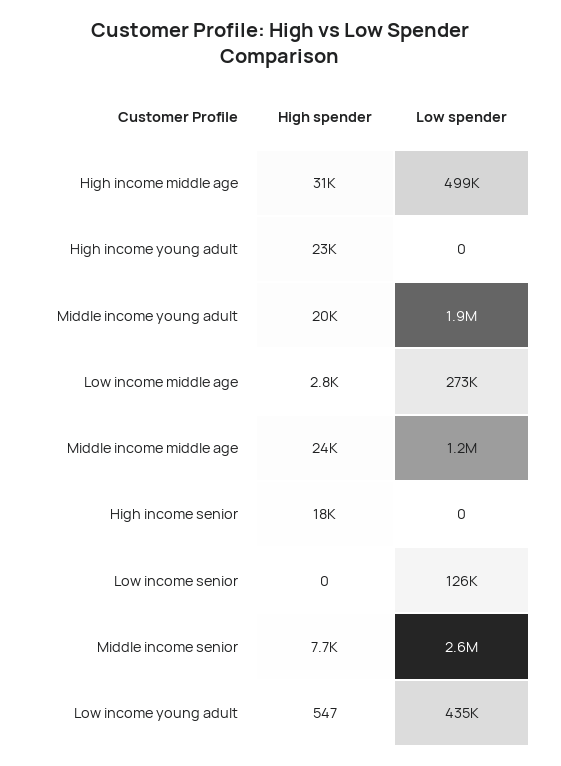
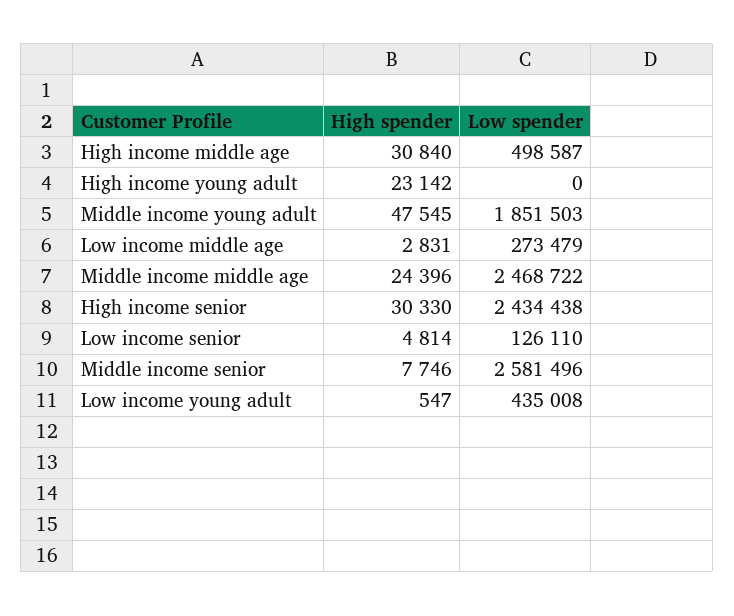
High spender, Middle income young adult: 20000 -> 47545
Low spender, Middle income middle age: 1200000 -> 2468722
High spender, High income senior: 18000 -> 30330
Low spender, High income senior: 0 -> 2434438
High spender, Low income senior: 0 -> 4814

